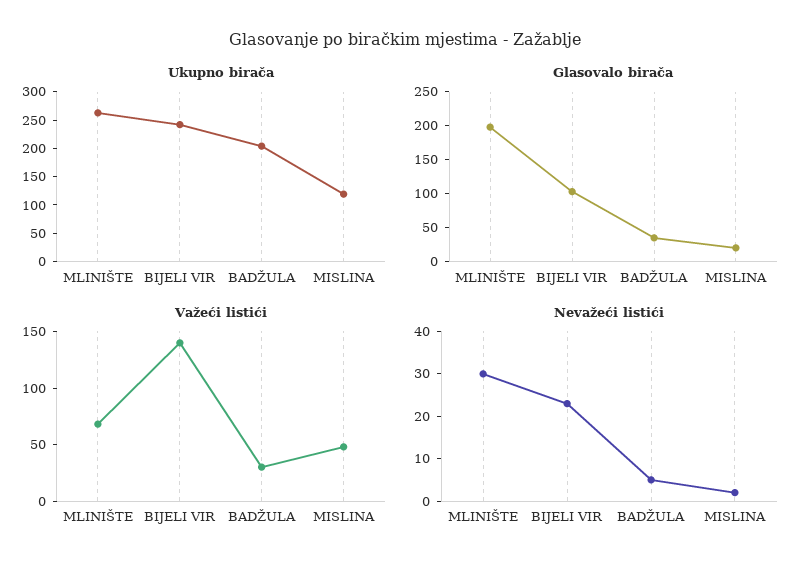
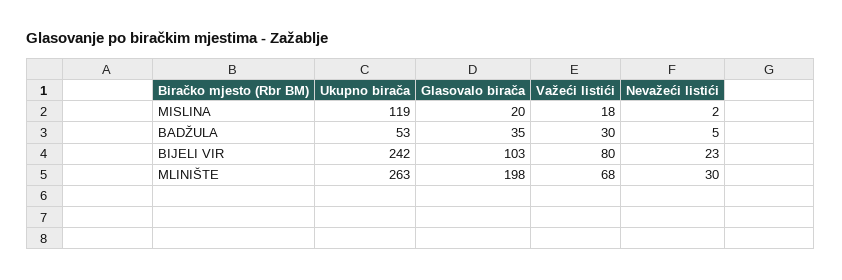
Ukupno birača, BADŽULA: 200 -> 53
Važeći listići, BIJELI VIR: 140 -> 80
Važeći listići, MISLINA: 50 -> 18

